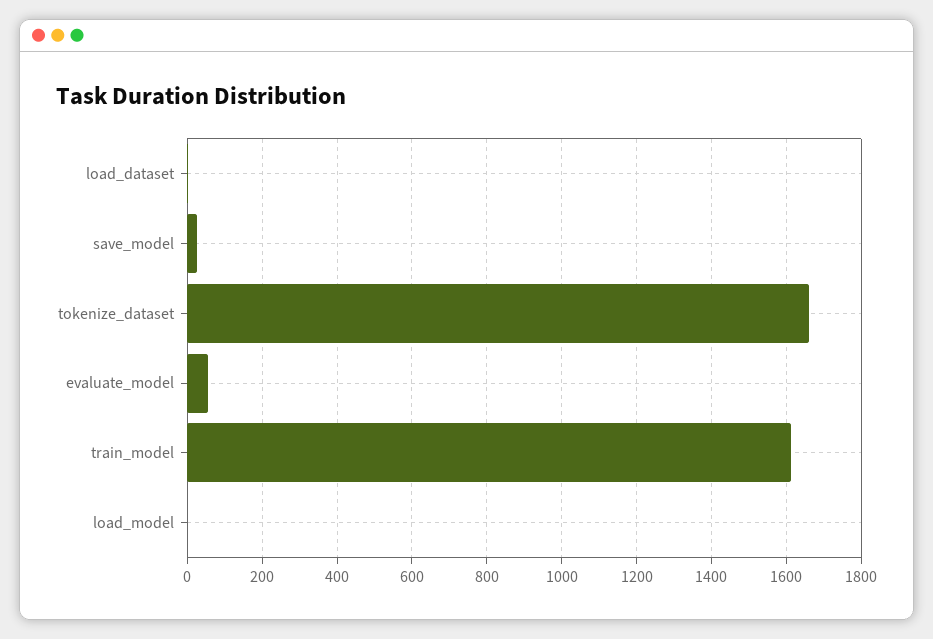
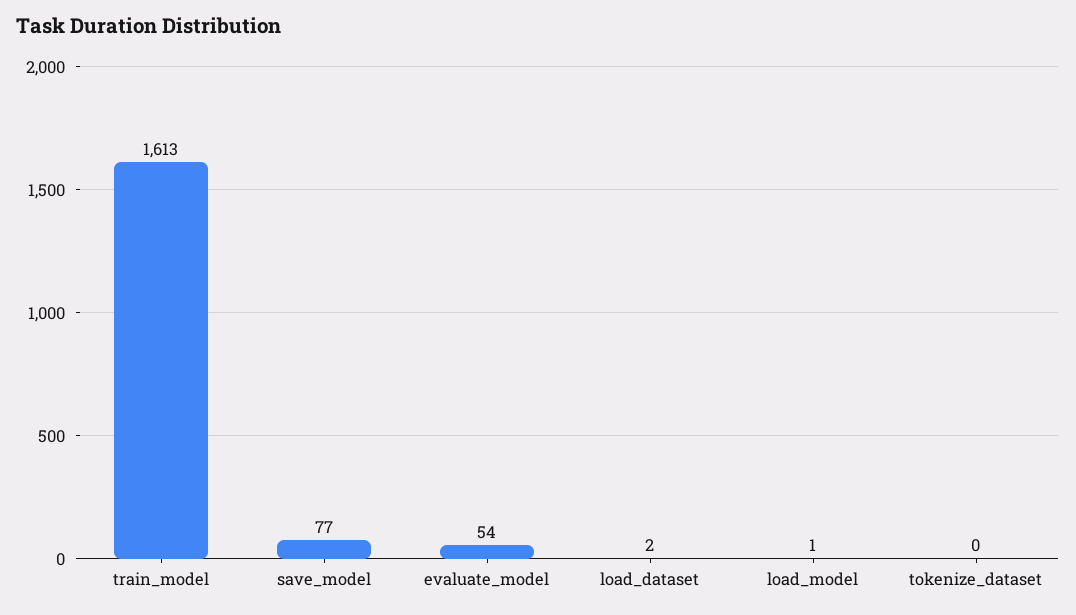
save_model: 20 -> 77
tokenize_dataset: 1660 -> 0

